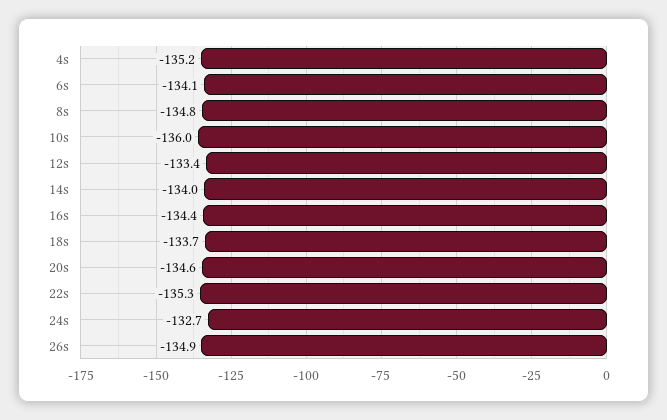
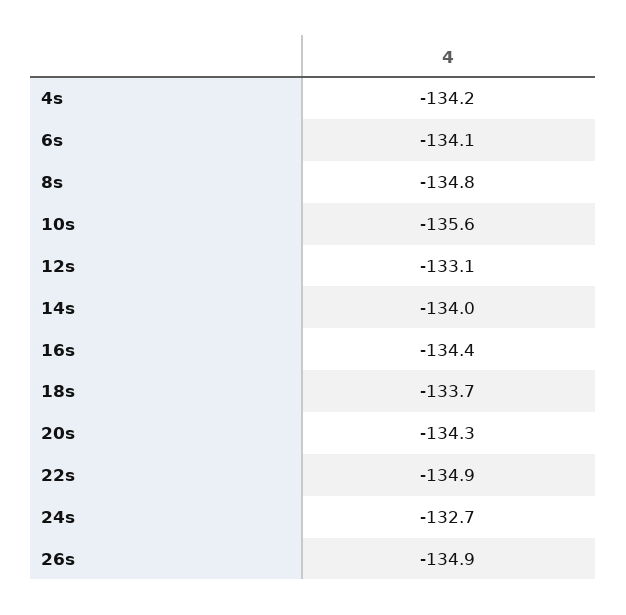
4s: -135.2 -> -134.2
10s: -136 -> -135.6
12s: -133.4 -> -133.1
20s: -134.6 -> -134.3
22s: -135.3 -> -134.9

